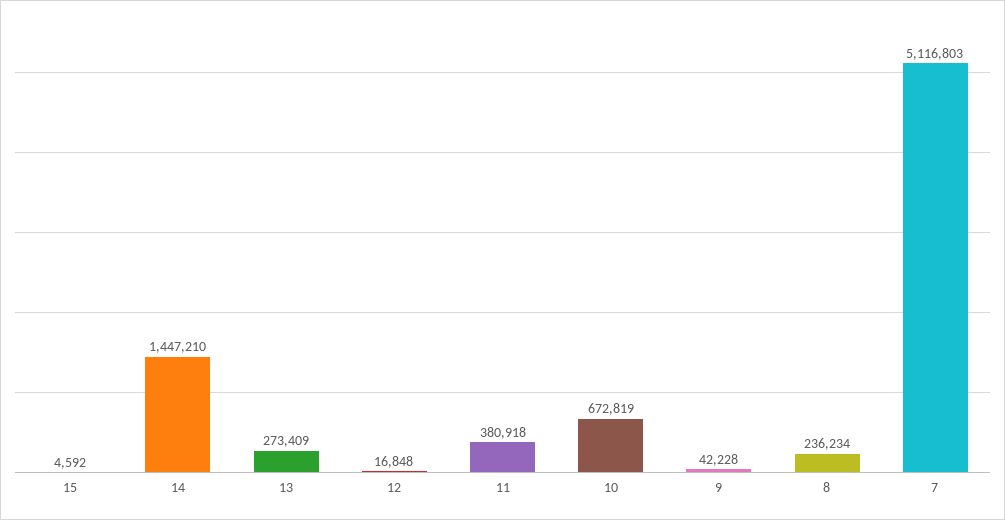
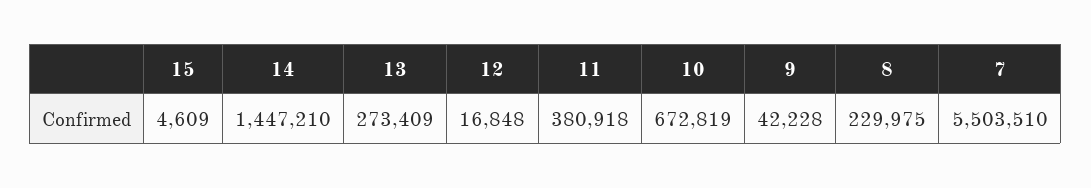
15: 4592 -> 4609
8: 236234 -> 229975
7: 5116803 -> 5503510

